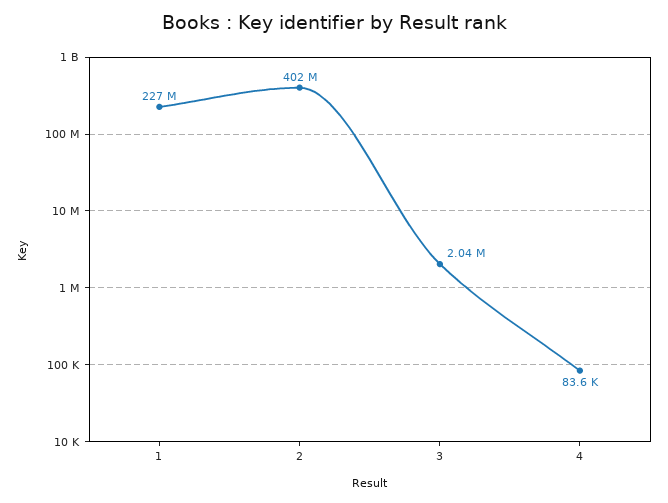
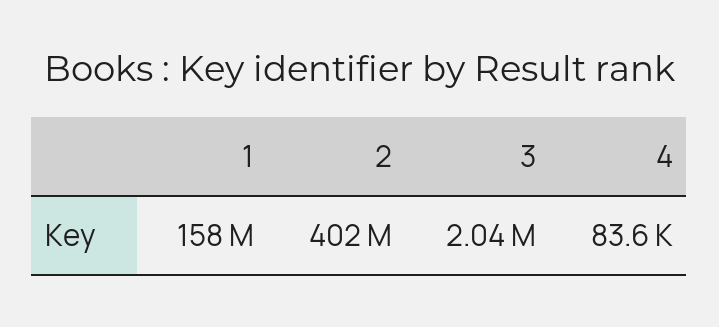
1: 227000000 -> 158000000

